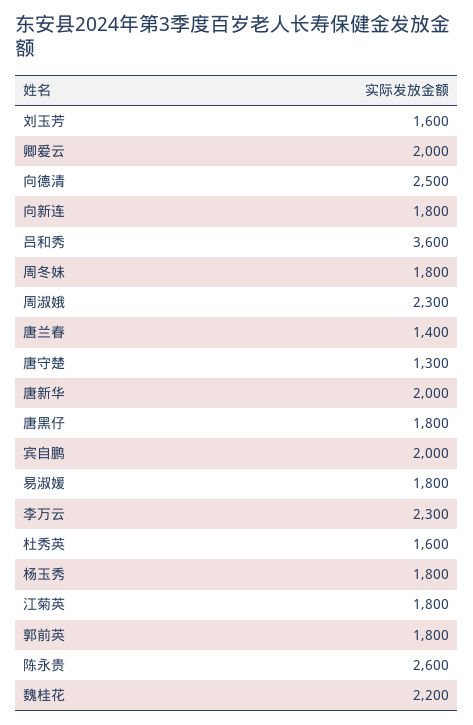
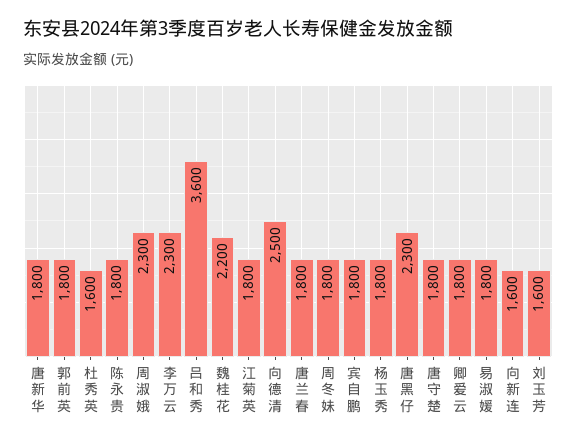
卿爱云: 2000 -> 1800
向新连: 1800 -> 1600
唐兰春: 1400 -> 1800
唐守楚: 1300 -> 1800
唐新华: 2000 -> 1800
唐黑仔: 1800 -> 2300
宾自鹏: 2000 -> 1800
陈永贵: 2600 -> 1800

